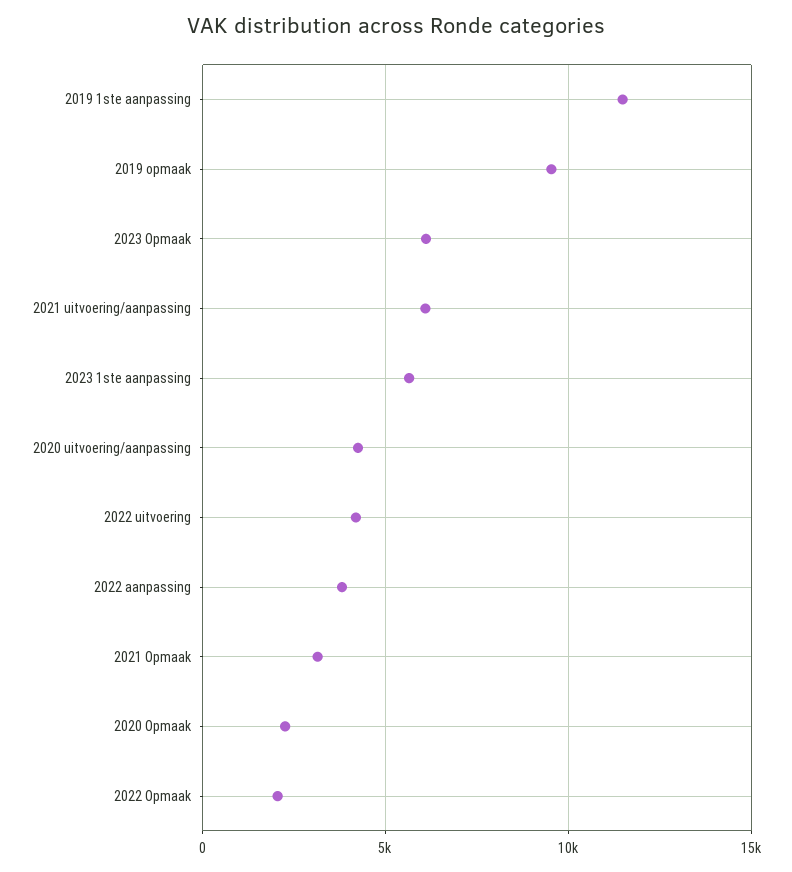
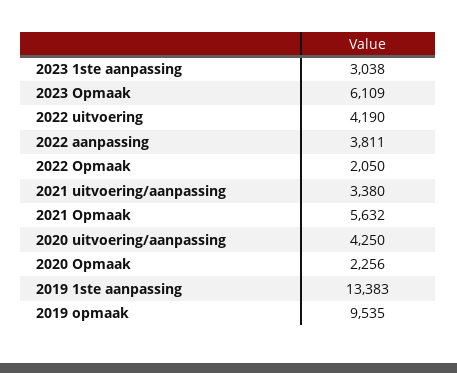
2019 1ste aanpassing: 11500 -> 13383
2021 uitvoering/aanpassing: 6000 -> 3380
2023 1ste aanpassing: 5500 -> 3038
2021 Opmaak: 3000 -> 5632

